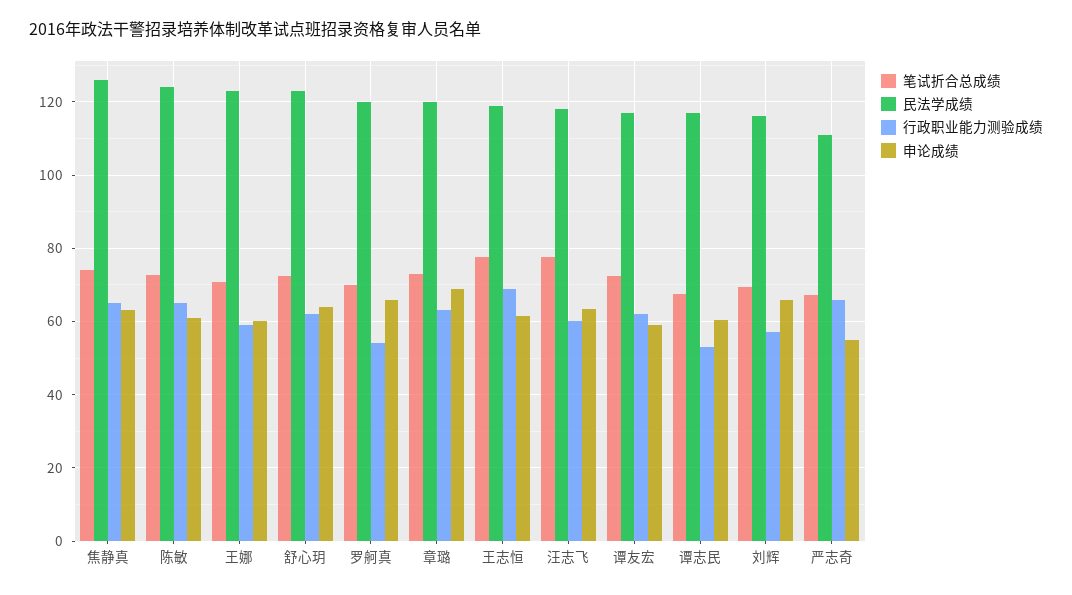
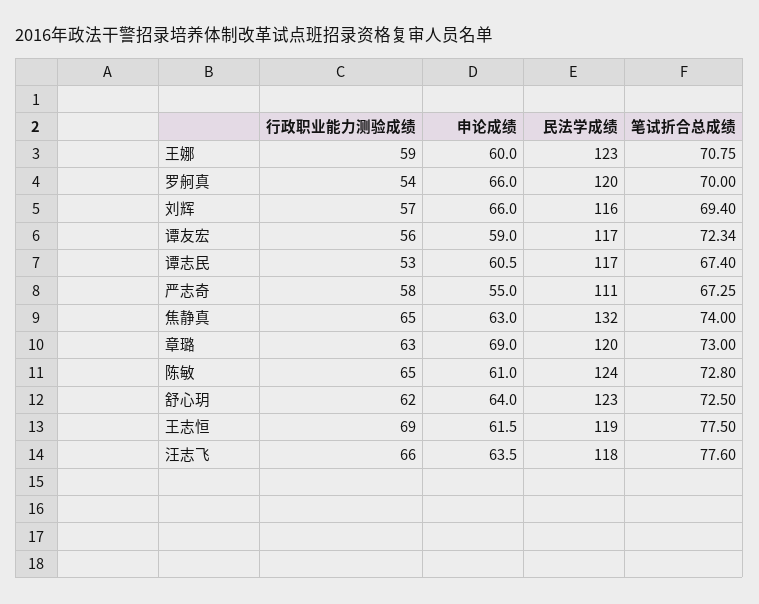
民法学成绩, 焦静真: 126 -> 132
行政职业能力测验成绩, 汪志飞: 60 -> 66
行政职业能力测验成绩, 谭友宏: 62 -> 56
行政职业能力测验成绩, 严志奇: 66 -> 58

